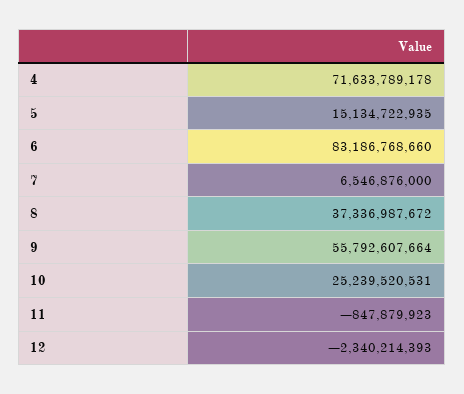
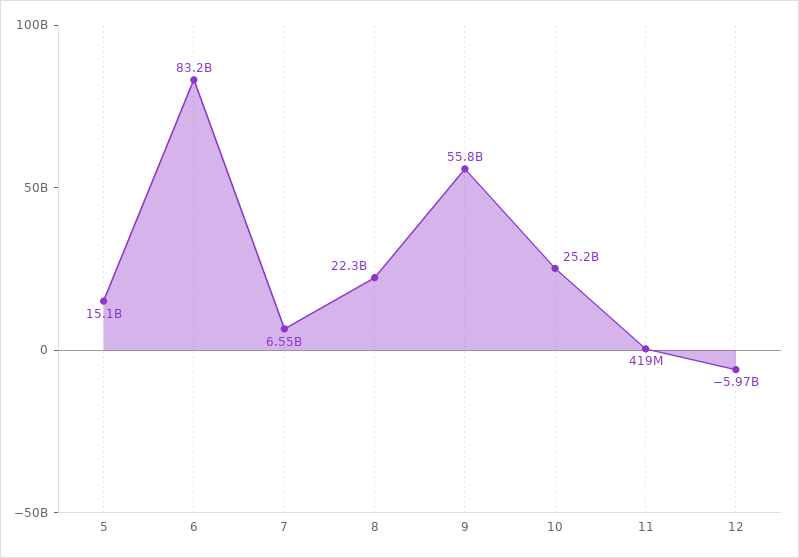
4: 71633789178 -> none
8: 37336987672 -> 22300000000
11: -847879923 -> 419000000
12: -2340214393 -> -5970000000

